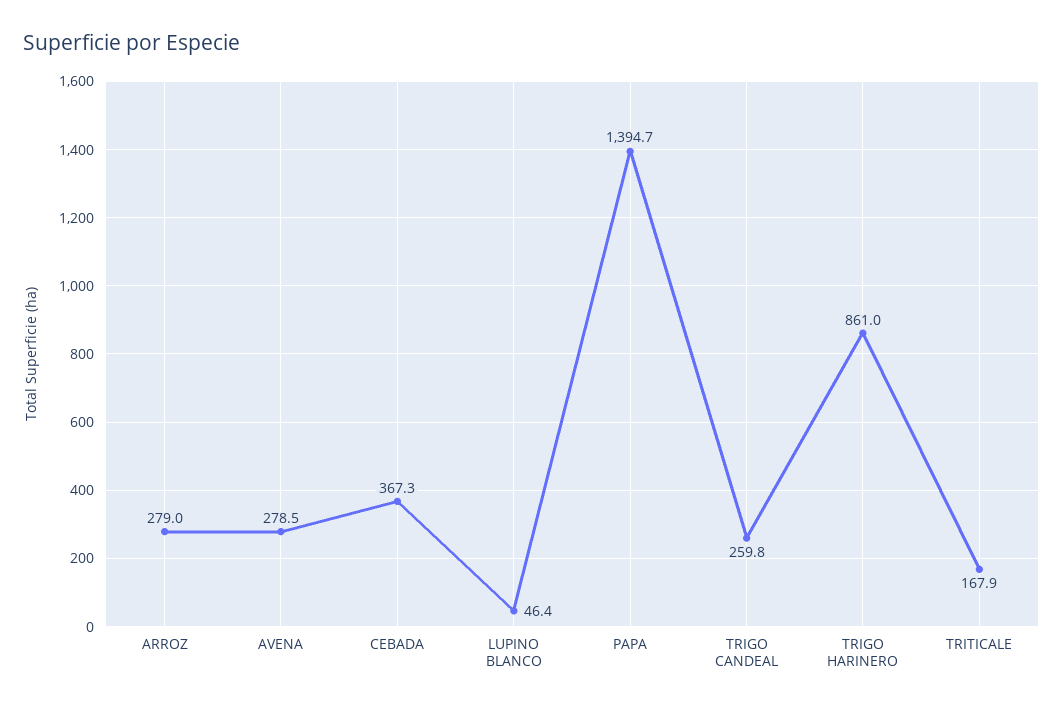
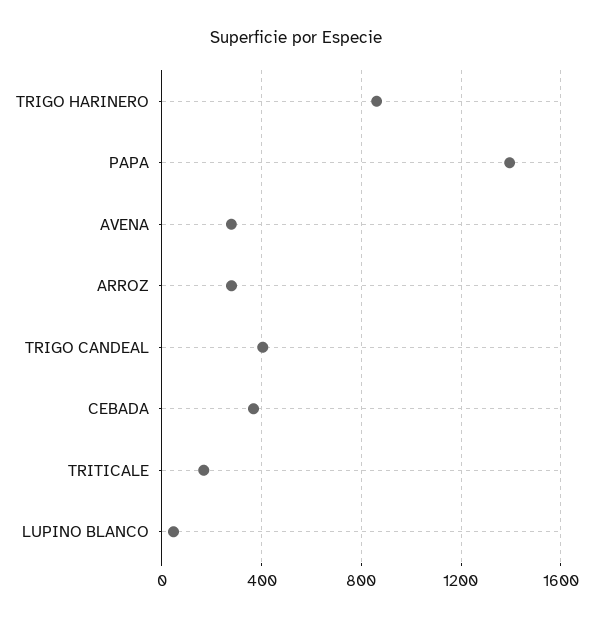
TRIGO CANDEAL: 259.8 -> 400

